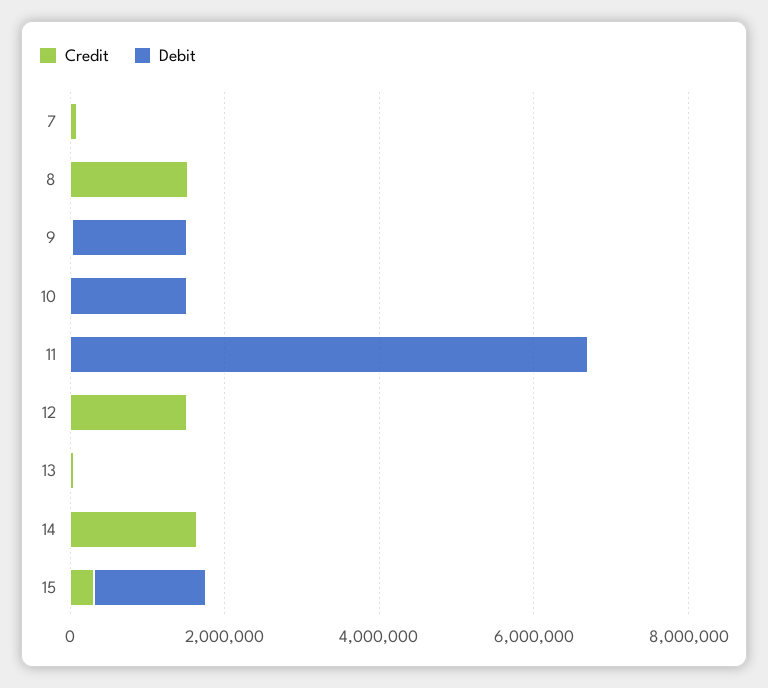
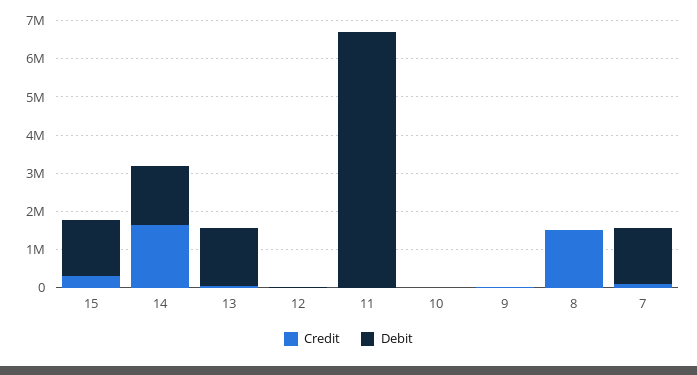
Debit, 7: 0 -> 1500000
Debit, 9: 1500000 -> 0
Debit, 10: 1500000 -> 0
Credit, 12: 1500000 -> 0
Debit, 13: 0 -> 1500000
Debit, 14: 0 -> 1500000

